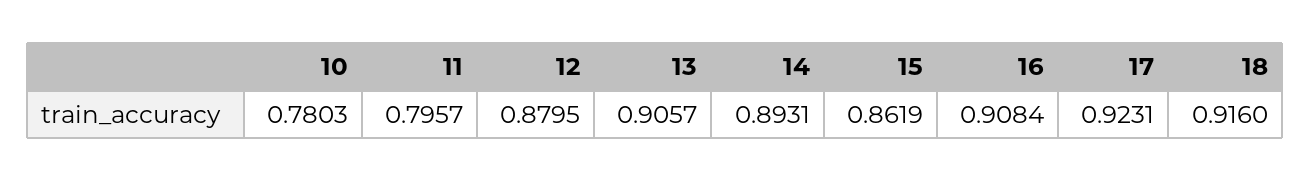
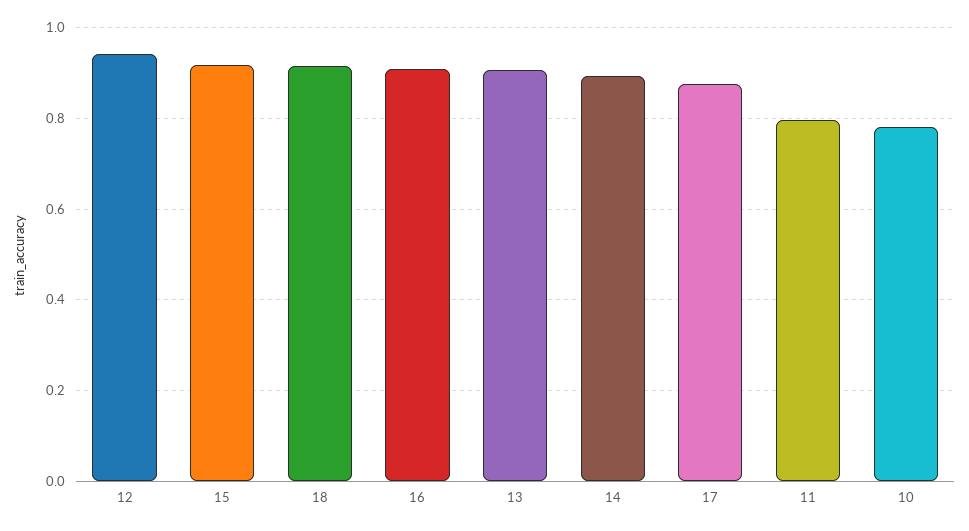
12: 0.8795 -> 0.94
15: 0.8619 -> 0.92
17: 0.9231 -> 0.88

